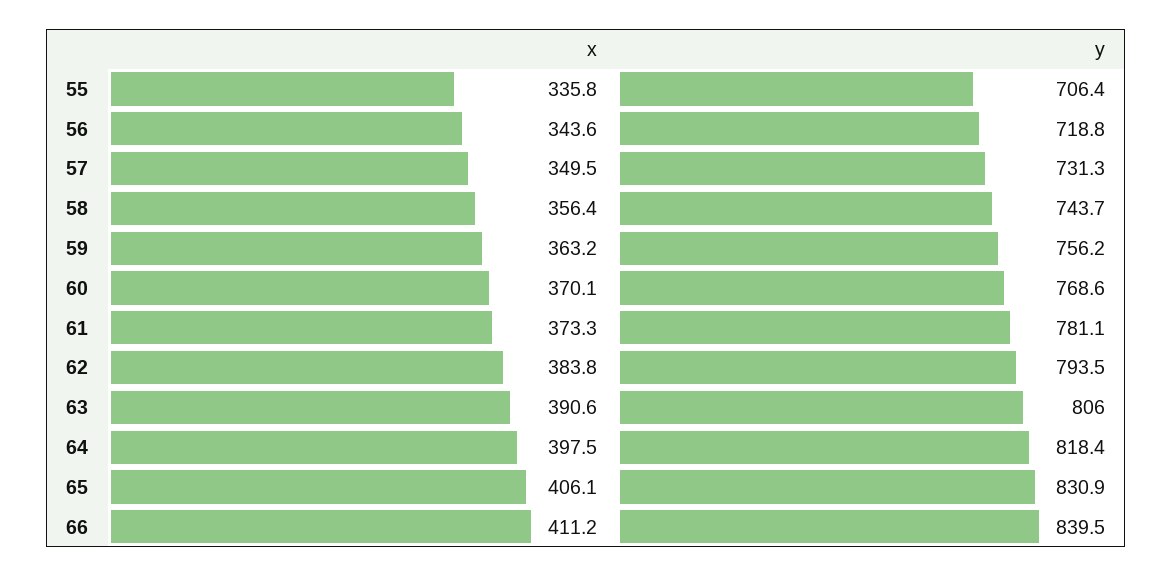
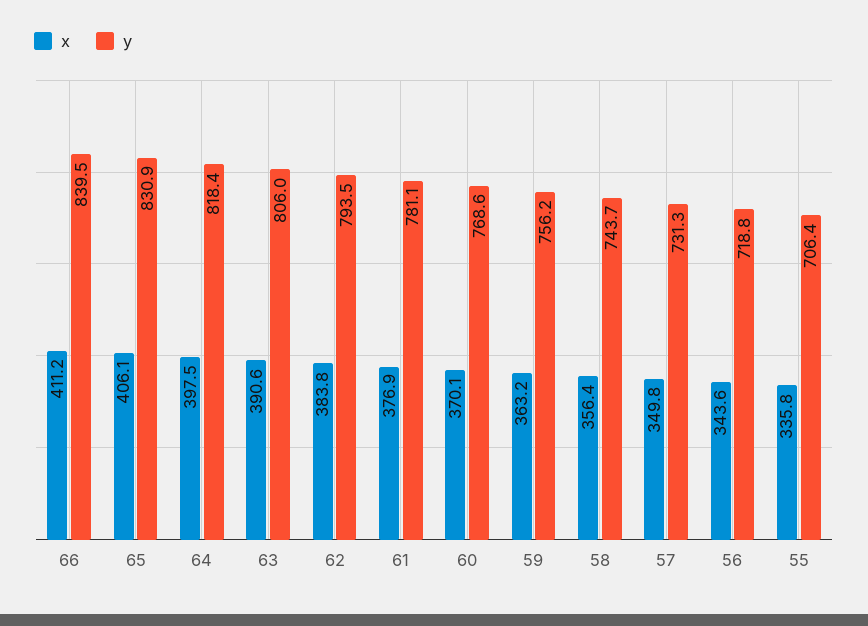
x, 57: 349.5 -> 349.8
x, 61: 373.3 -> 376.9

